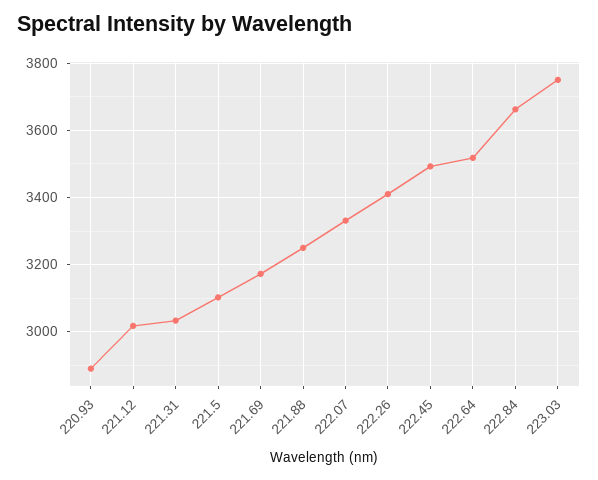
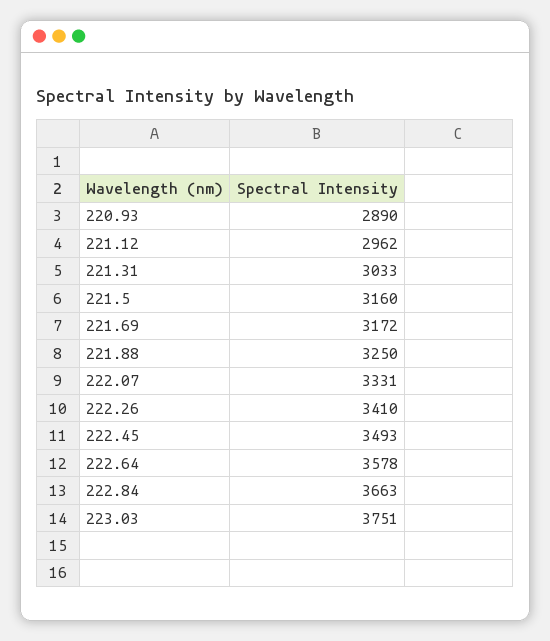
221.12: 3020 -> 2962
221.5: 3100 -> 3160
222.64: 3520 -> 3578

